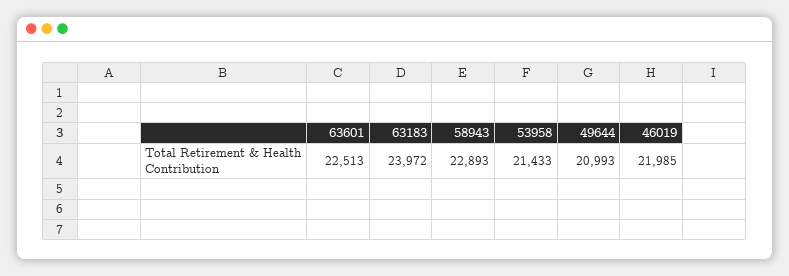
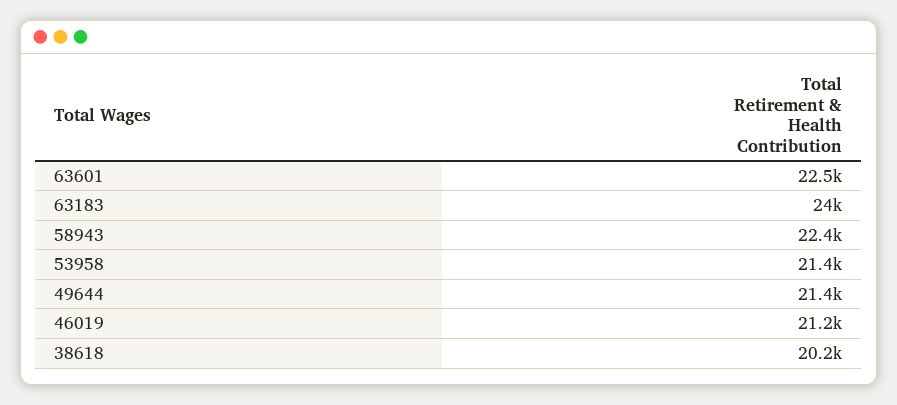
58943: 22893 -> 22400
49644: 20993 -> 21400
46019: 21985 -> 21200
38618: none -> 20200

